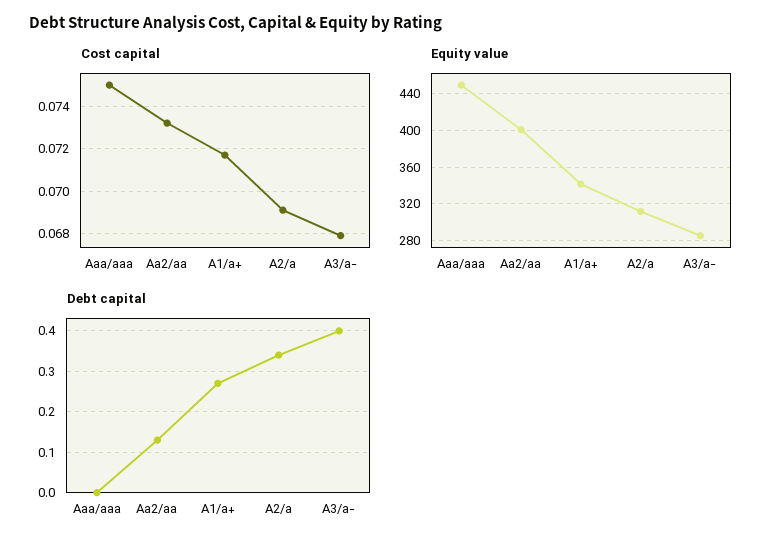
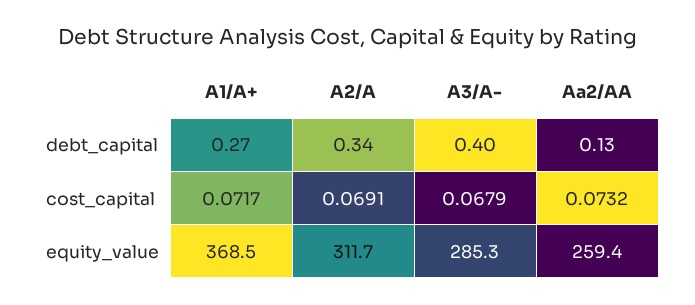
Cost capital, Aaa/aaa: 0.075 -> none
Equity value, Aaa/aaa: 450 -> none
Equity value, Aa2/aa: 400 -> 259.4
Equity value, A1/a+: 340 -> 368.5
Debt capital, Aaa/aaa: 0 -> none

